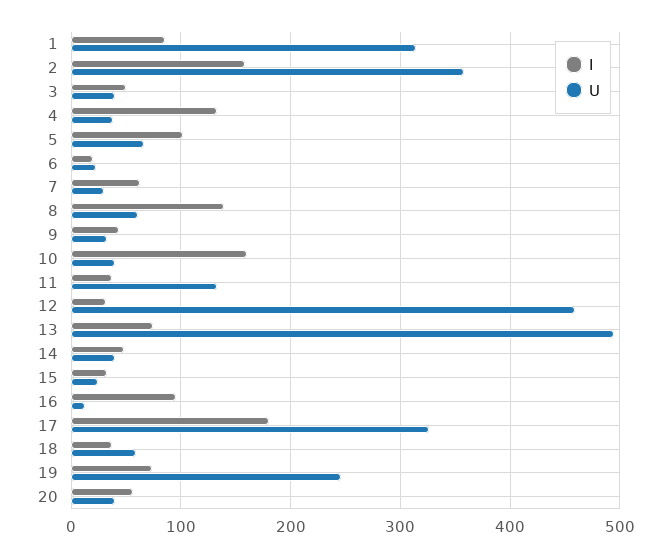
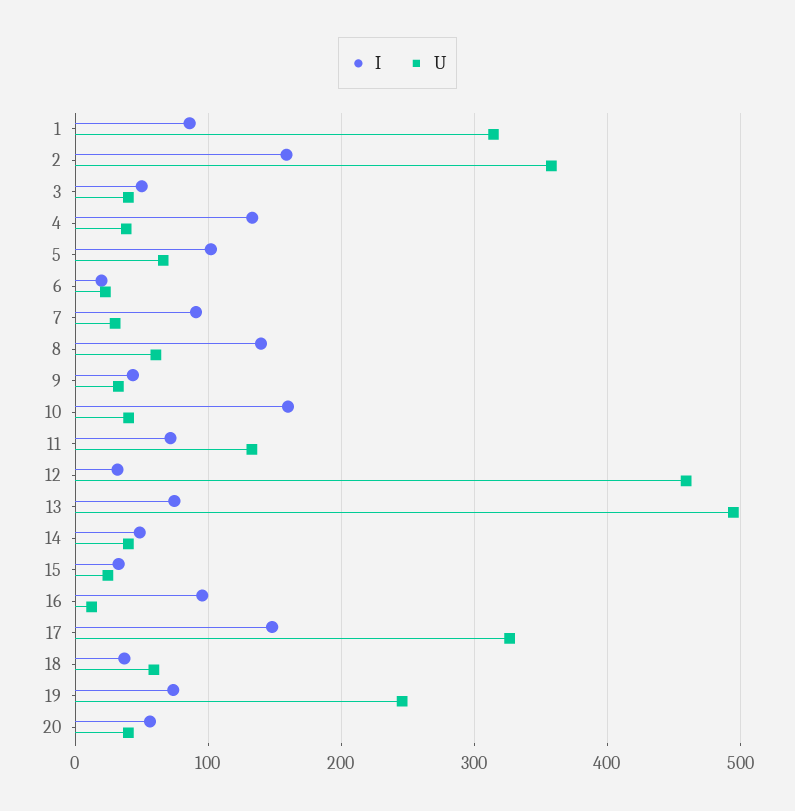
I, 7: 60 -> 90
I, 11: 40 -> 70
I, 17: 180 -> 150

